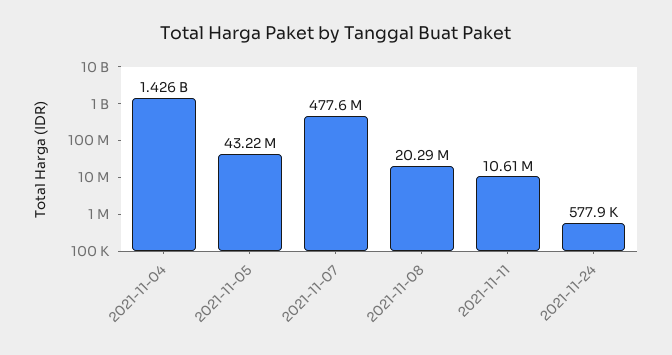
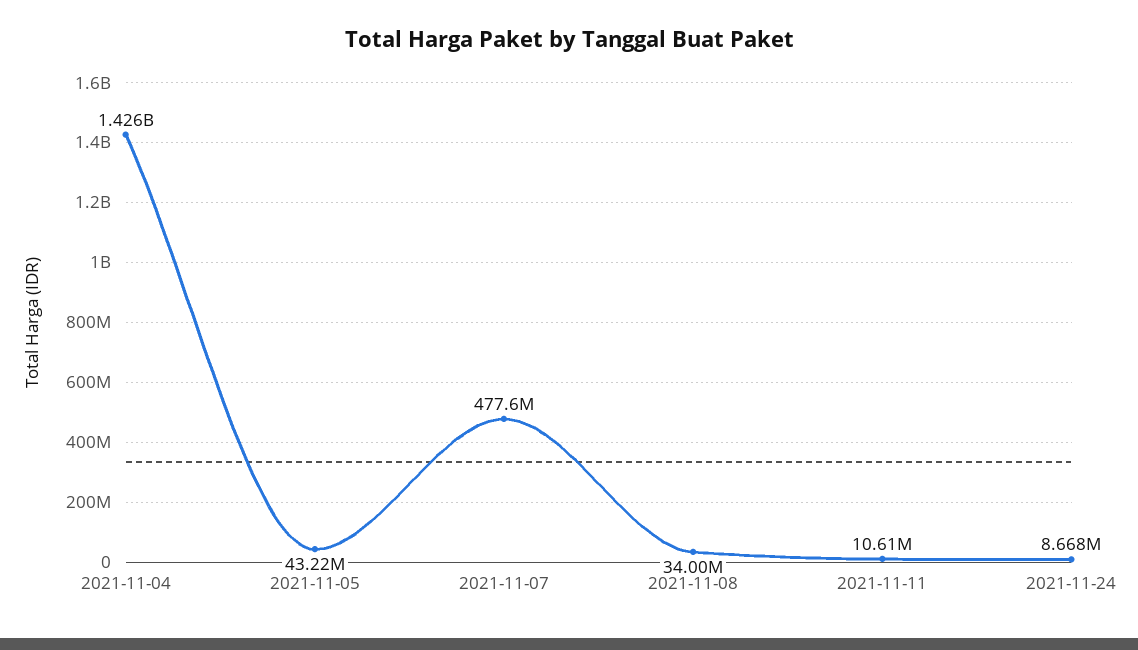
2021-11-08: 20290000 -> 34000000
2021-11-24: 577900 -> 8668000

